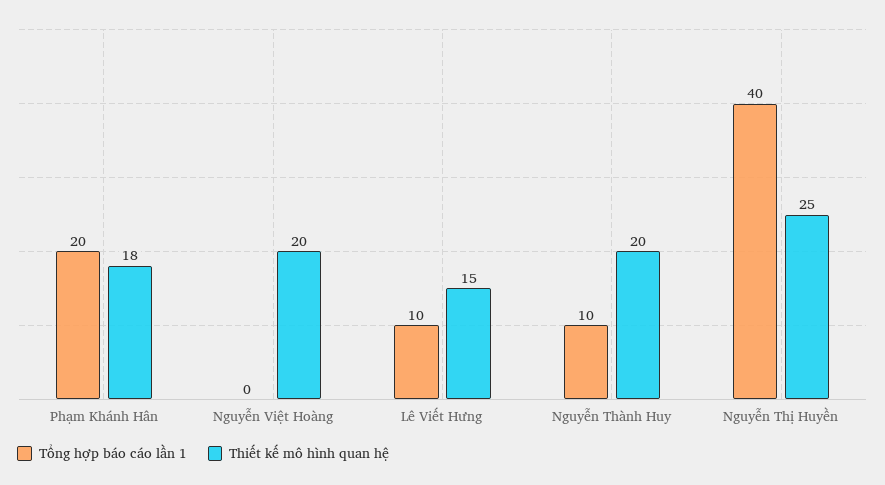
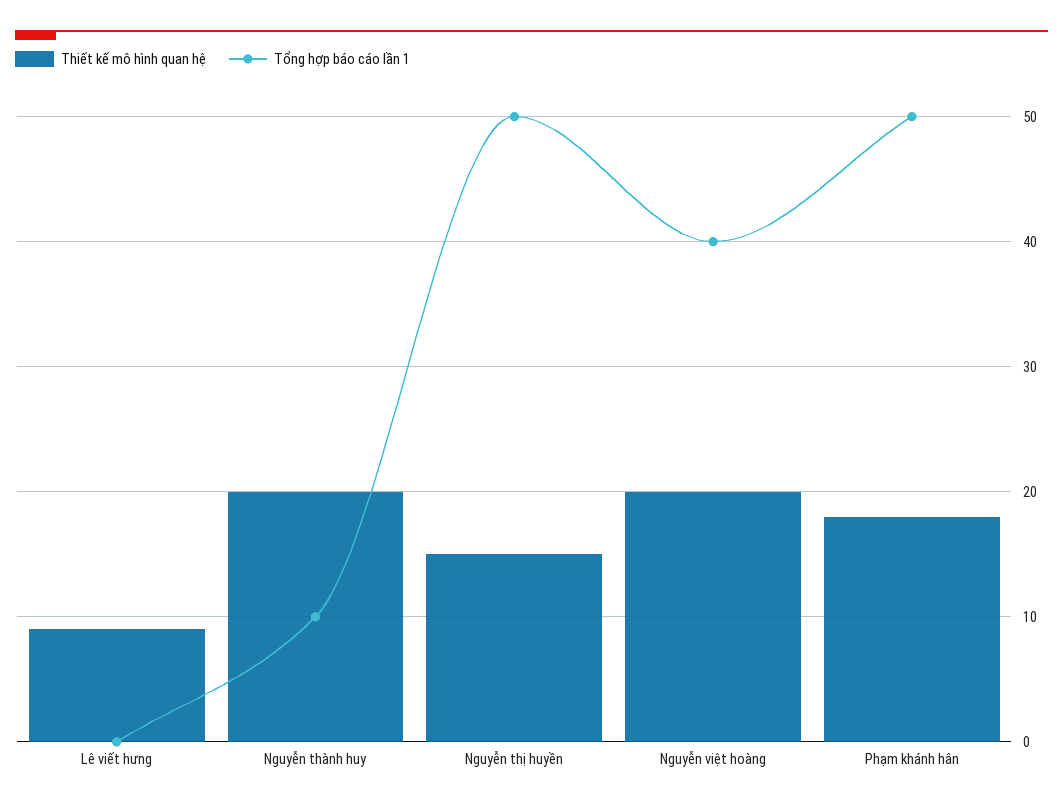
Tổng hợp báo cáo lần 1, Phạm Khánh Hân: 20 -> 50
Tổng hợp báo cáo lần 1, Nguyễn Việt Hoàng: 0 -> 40
Tổng hợp báo cáo lần 1, Lê Viết Hưng: 10 -> 0
Thiết kế mô hình quan hệ, Lê Viết Hưng: 15 -> 9
Tổng hợp báo cáo lần 1, Nguyễn Thị Huyền: 40 -> 50
Thiết kế mô hình quan hệ, Nguyễn Thị Huyền: 25 -> 15

